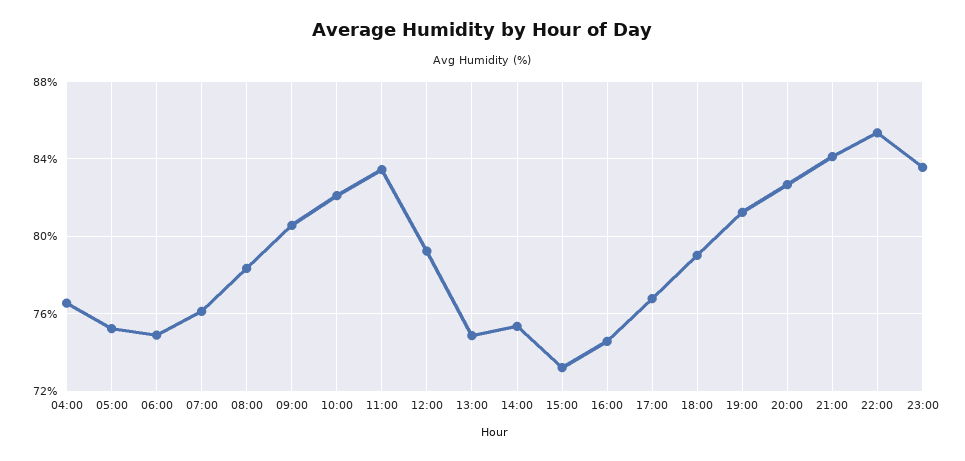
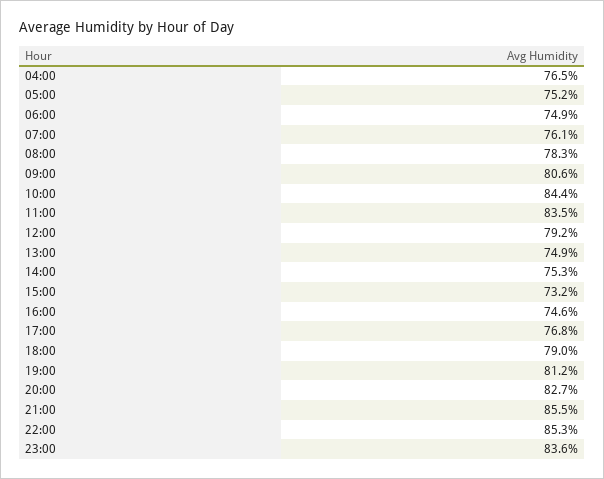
10:00: 82 -> 84.4
21:00: 84 -> 85.5

